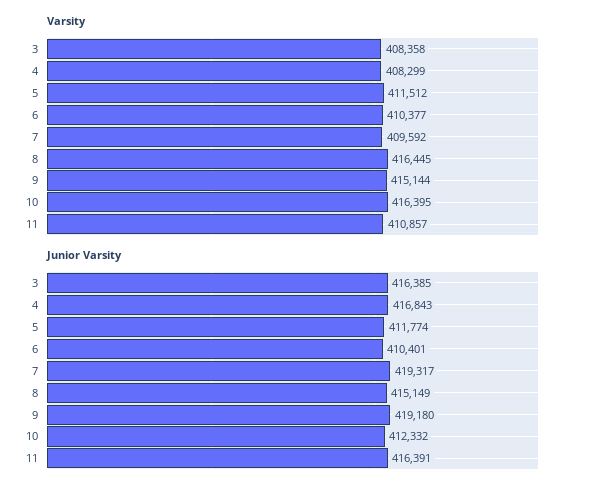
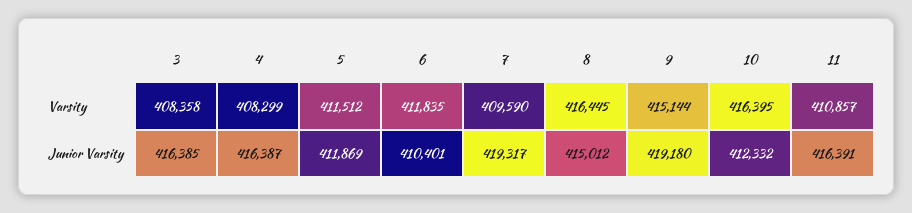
Varsity, 6: 410377 -> 411835
Varsity, 7: 409592 -> 409590
Junior Varsity, 4: 416843 -> 416387
Junior Varsity, 5: 411774 -> 411869
Junior Varsity, 8: 415149 -> 415012

